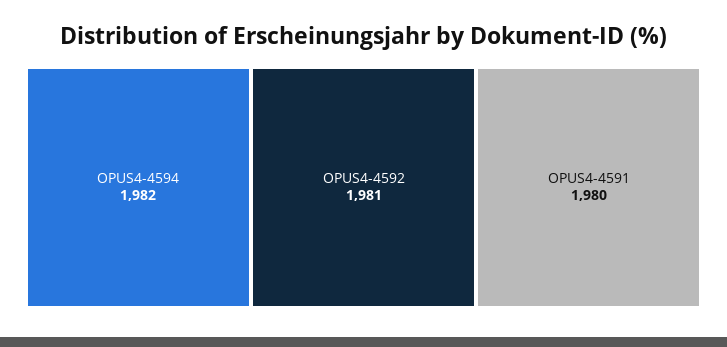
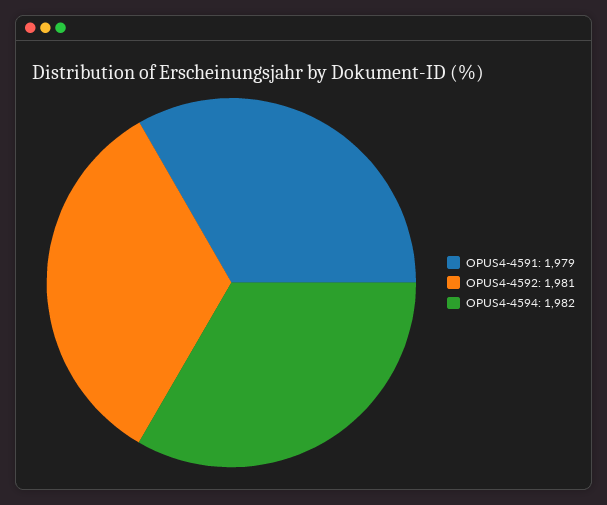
OPUS4-4591: 1980 -> 1979

